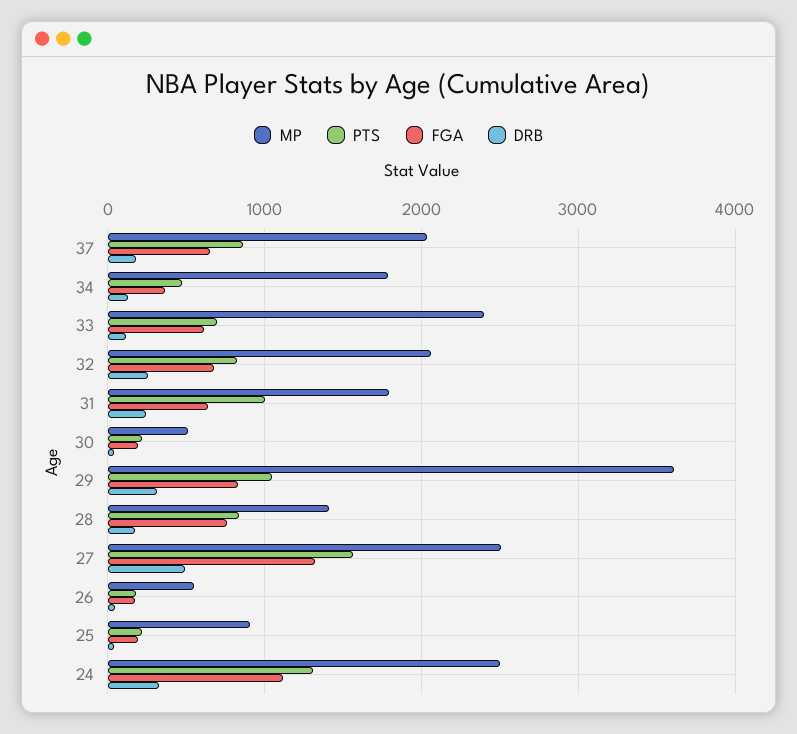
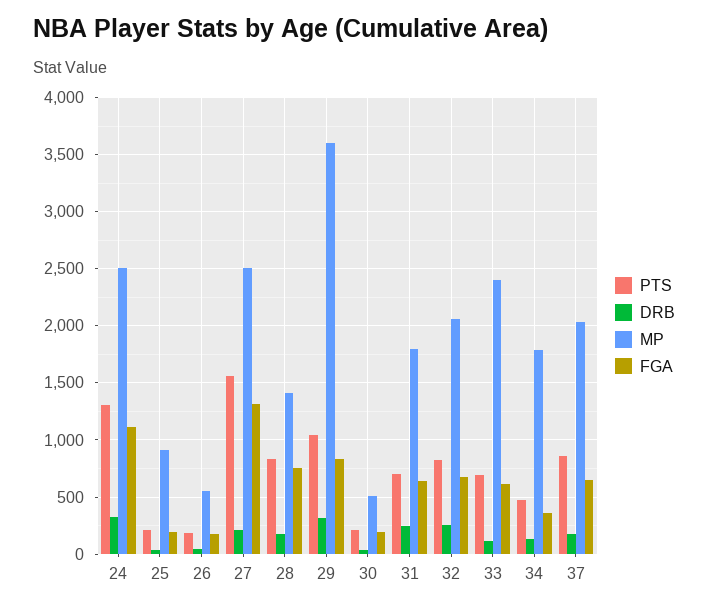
PTS, 31: 1000 -> 700
DRB, 27: 500 -> 200

